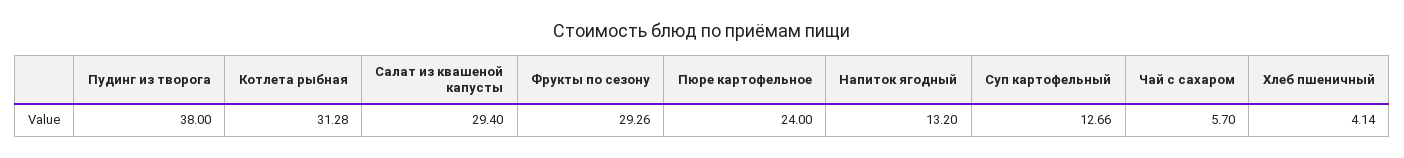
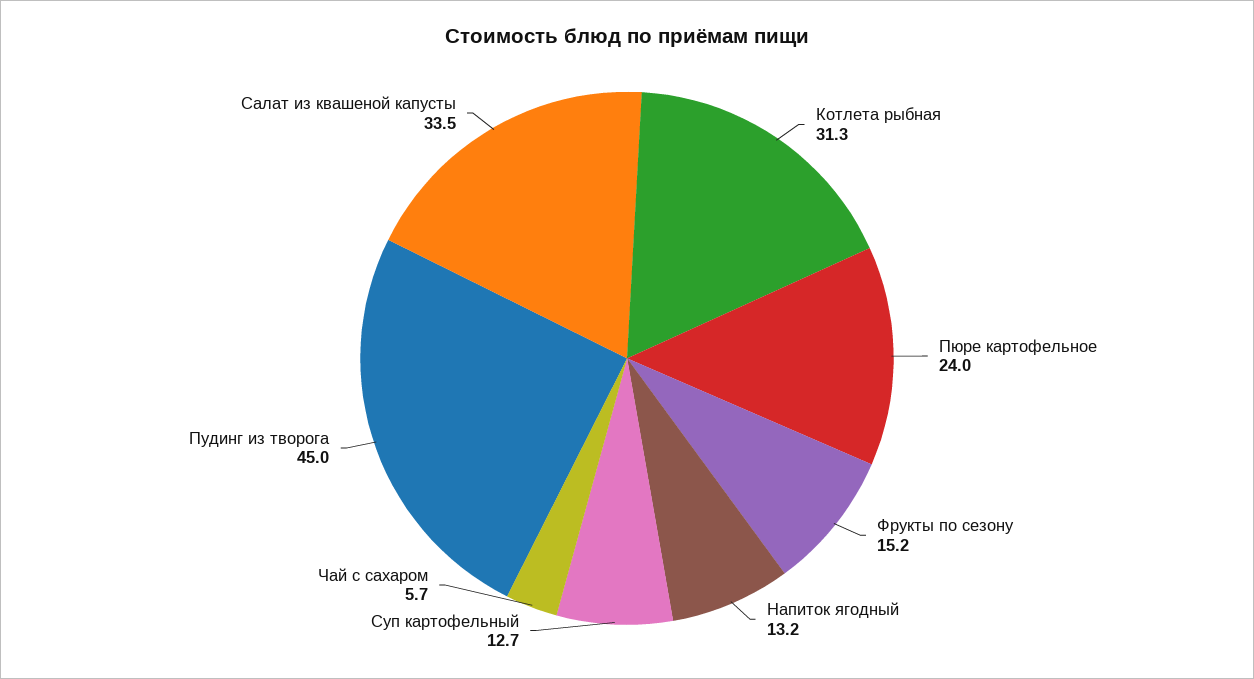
Пудинг из творога: 38 -> 45
Салат из квашеной капусты: 29.4 -> 33.5
Фрукты по сезону: 29.26 -> 15.2
Хлеб пшеничный: 4.14 -> none

